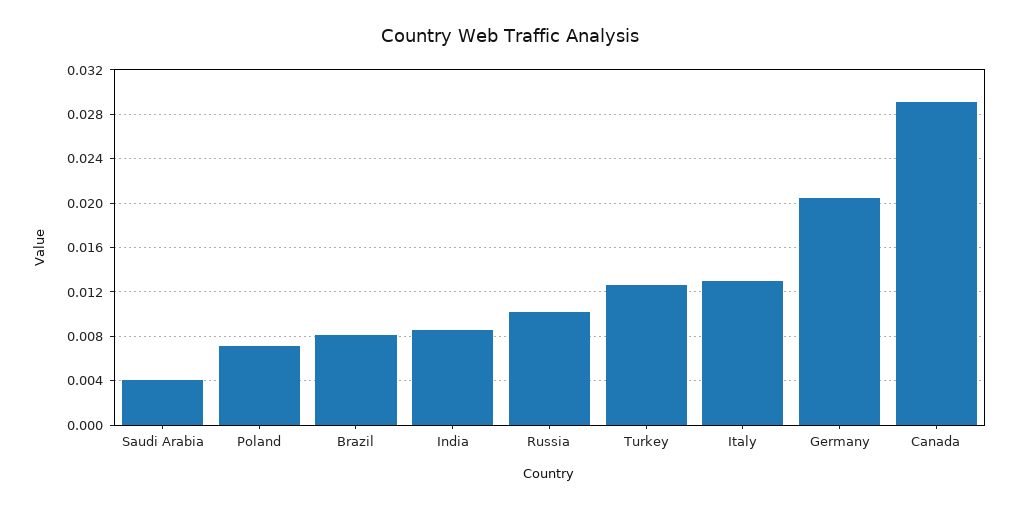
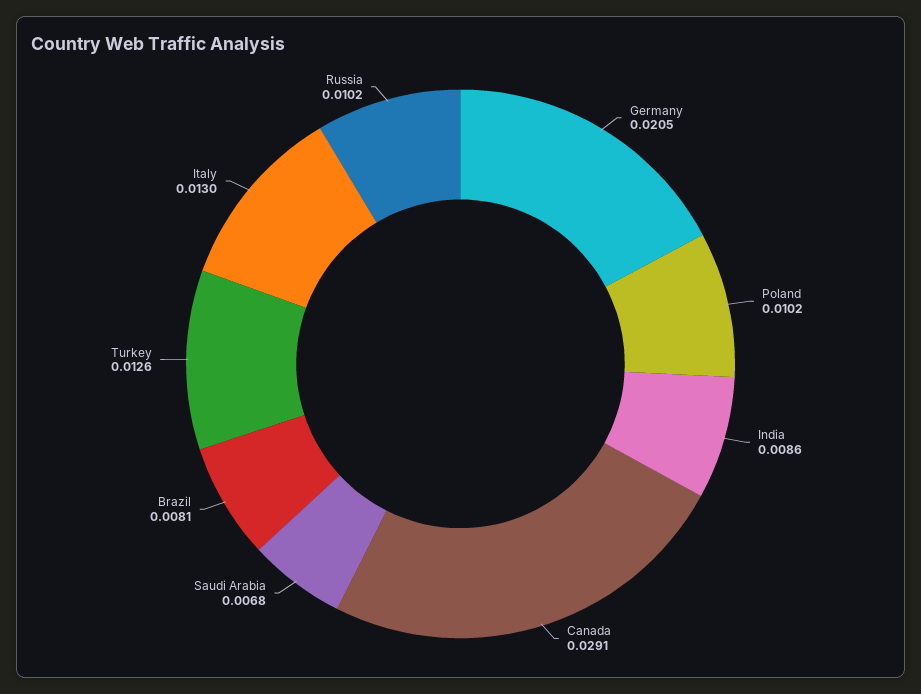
Saudi Arabia: 0.004 -> 0.0068
Poland: 0.007 -> 0.0102

